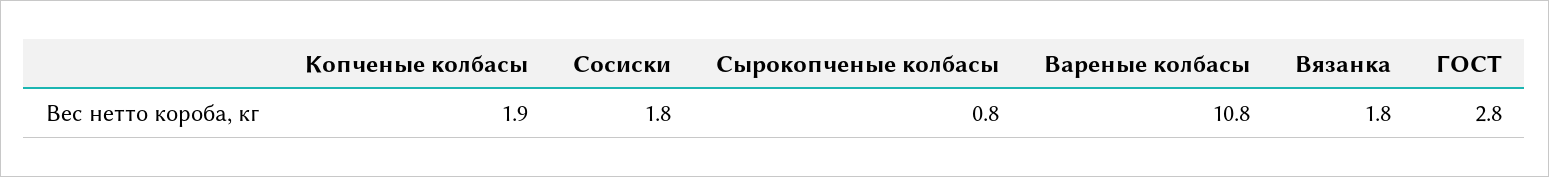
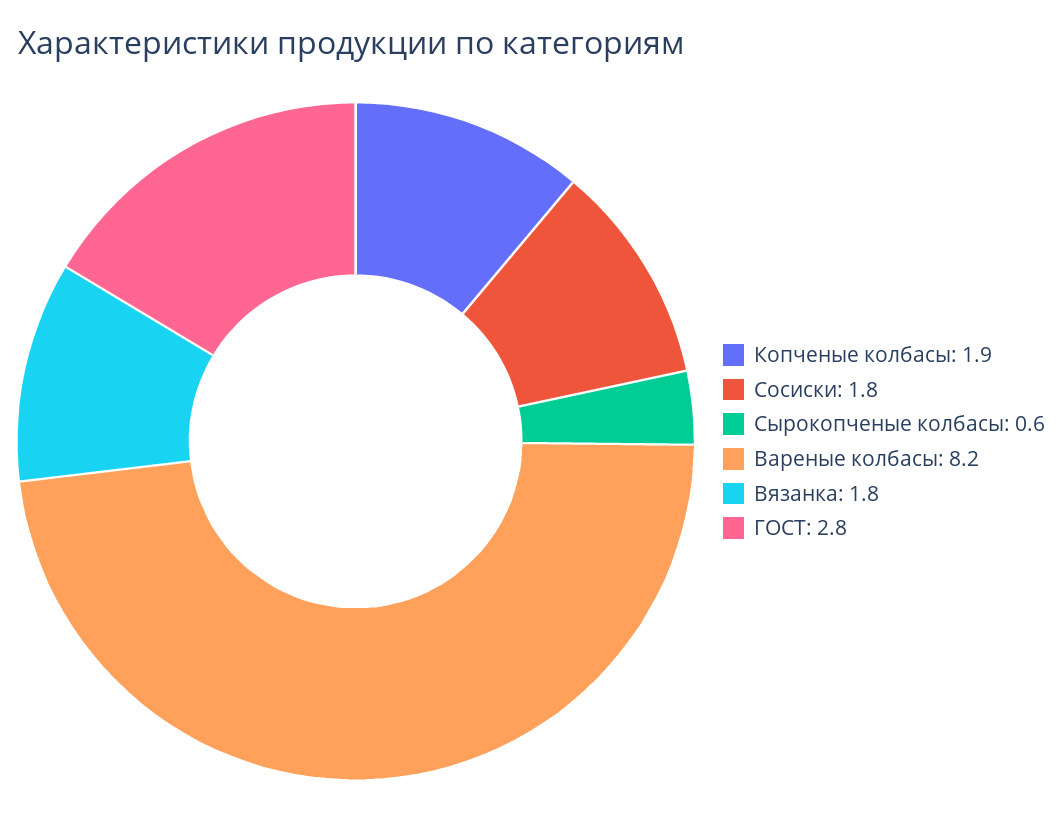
Сырокопченые колбасы: 0.8 -> 0.6
Вареные колбасы: 10.8 -> 8.2

